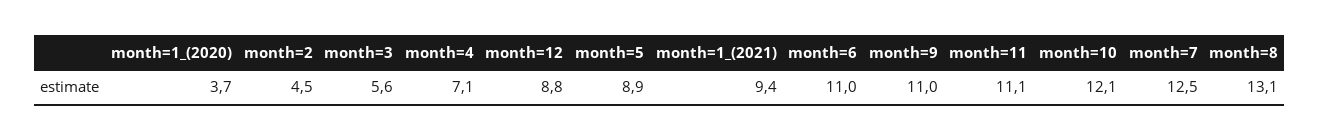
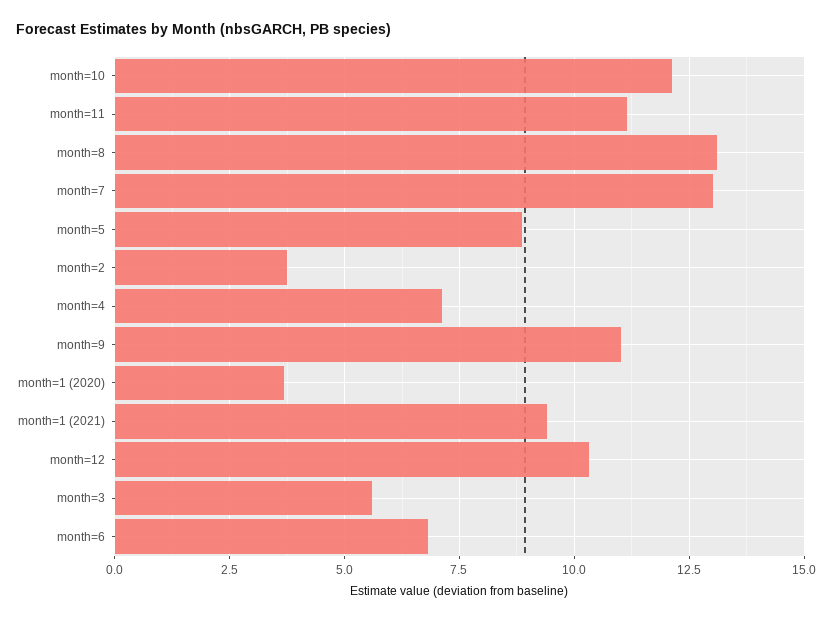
month=2: 4.5 -> 3.75
month=12: 8.8 -> 10.25
month=6: 11 -> 6.75
month=7: 12.5 -> 13

